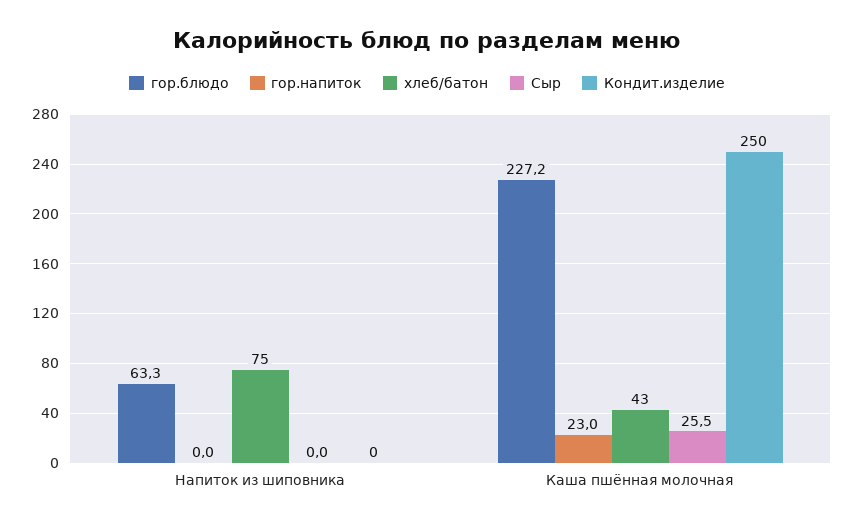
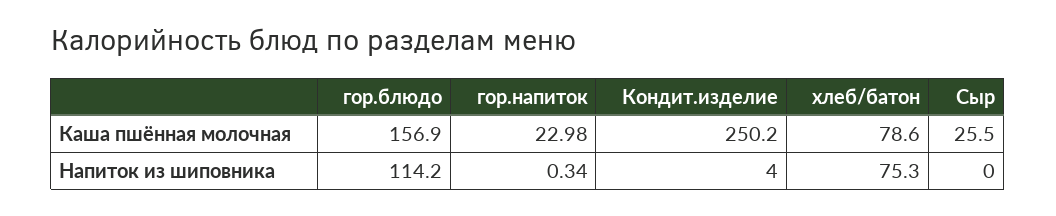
гор.блюдо, Напиток из шиповника: 63.3 -> 114.2
гор.напиток, Напиток из шиповника: 0 -> 0.34
Кондит.изделие, Напиток из шиповника: 0 -> 4
гор.блюдо, Каша пшённая молочная: 227.2 -> 156.9
хлеб/батон, Каша пшённая молочная: 43 -> 78.6

